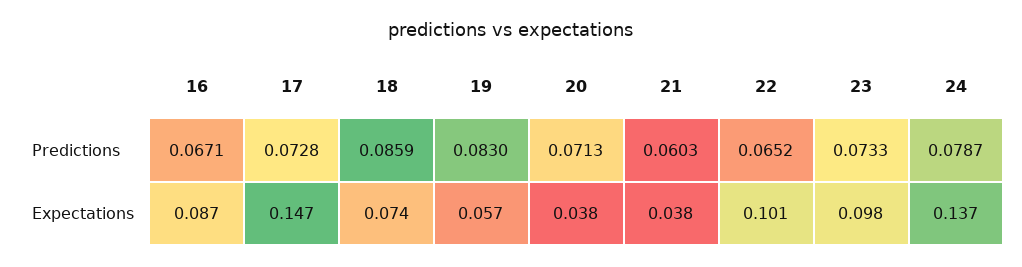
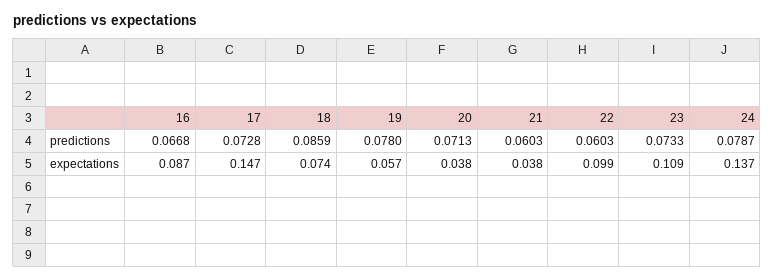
16, Predictions: 0.0671 -> 0.0668
19, Predictions: 0.083 -> 0.078
22, Predictions: 0.0652 -> 0.0603
22, Expectations: 0.101 -> 0.099
23, Expectations: 0.098 -> 0.109

